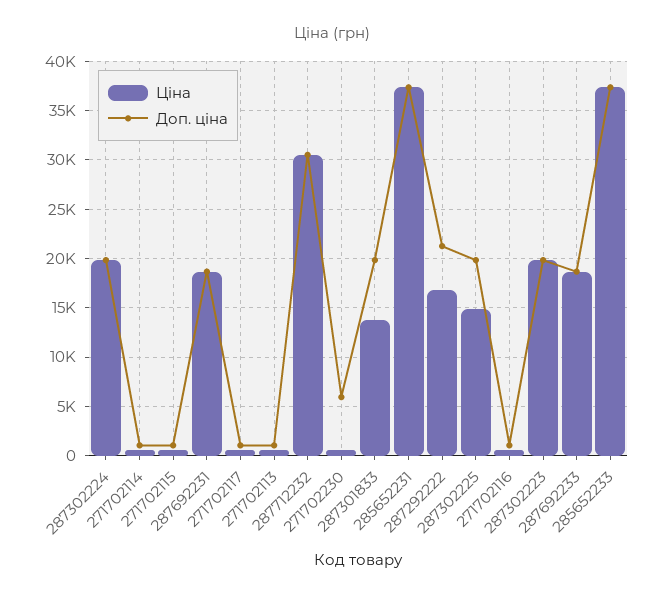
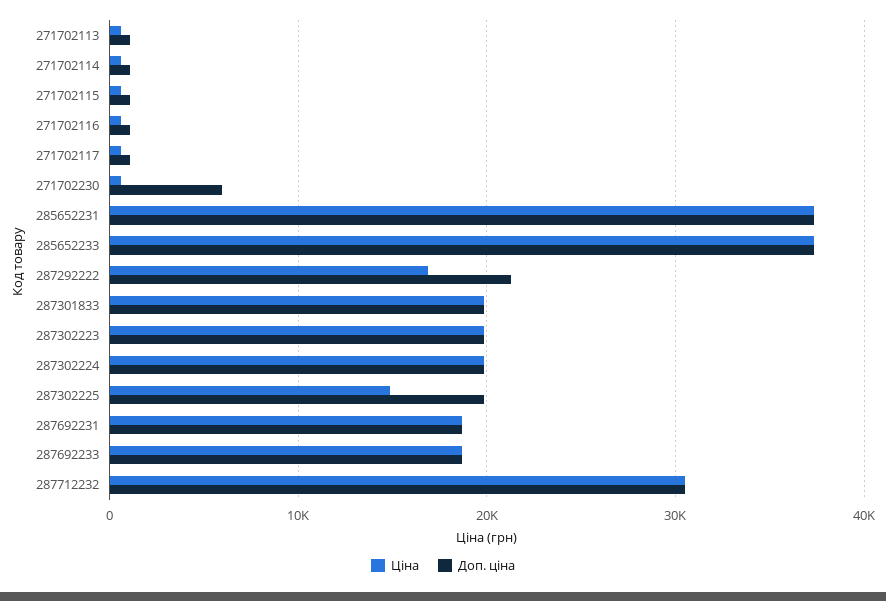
Ціна, 287301833: 14000 -> 20000

